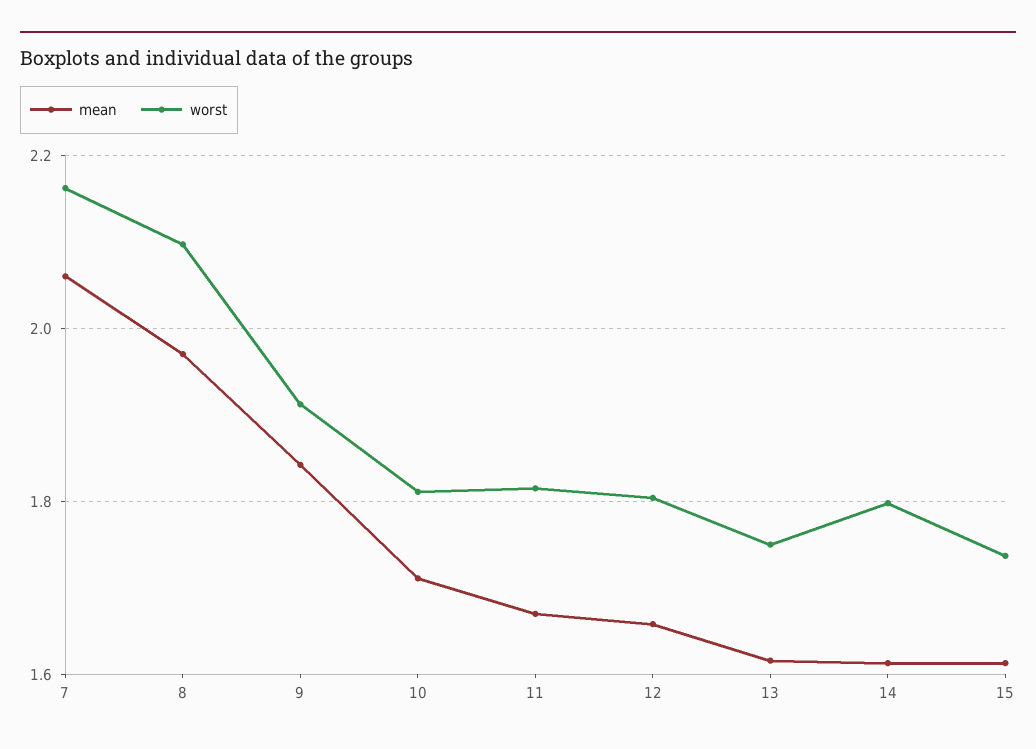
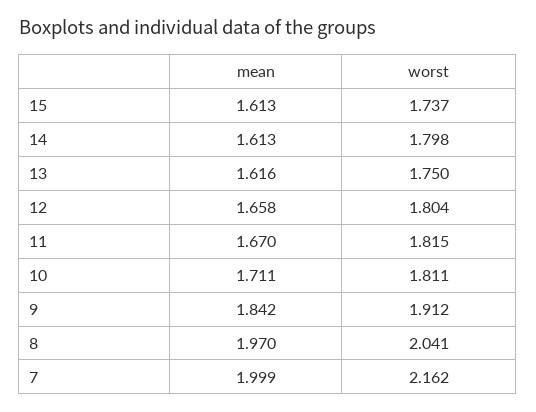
mean, 7: 2.06 -> 1.999
worst, 8: 2.1 -> 2.041

